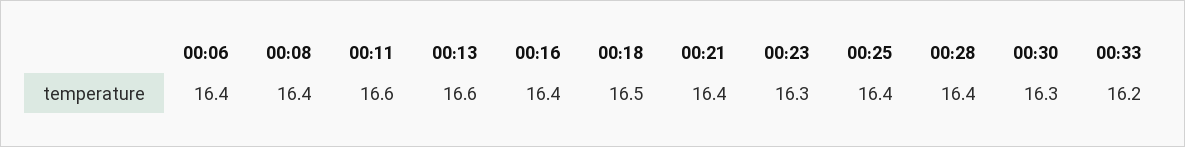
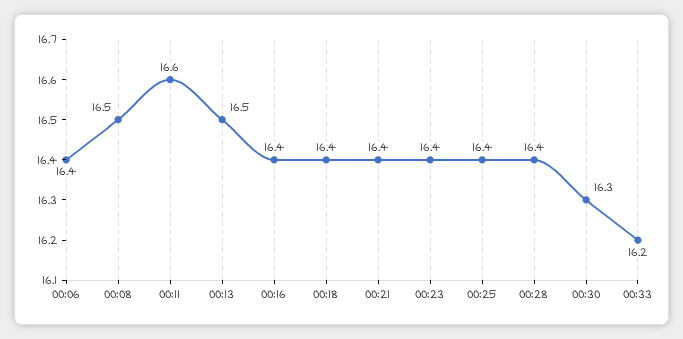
00:08: 16.4 -> 16.5
00:13: 16.6 -> 16.5
00:18: 16.5 -> 16.4
00:23: 16.3 -> 16.4

